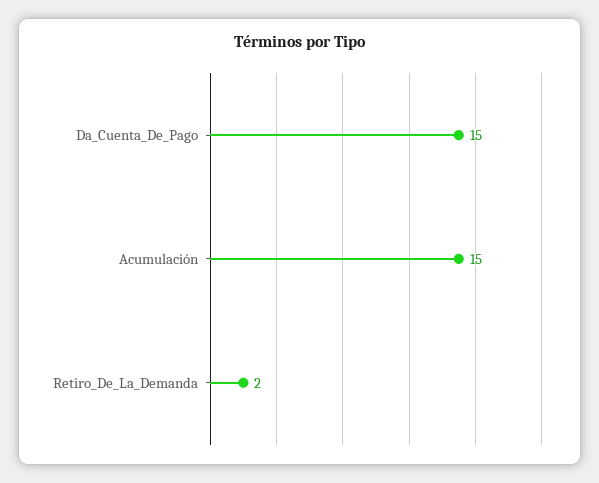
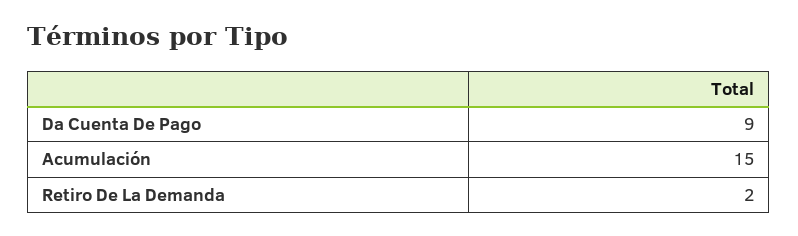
Da_Cuenta_De_Pago: 15 -> 9

